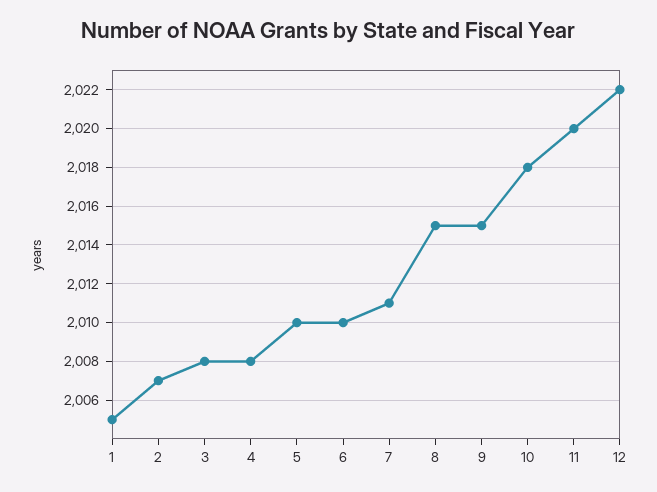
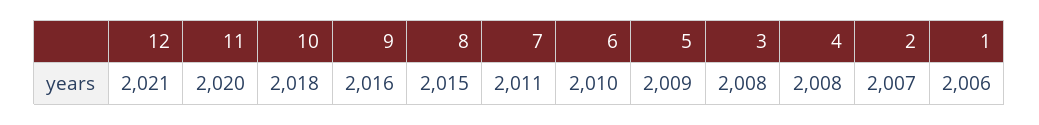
1: 2005 -> 2006
5: 2010 -> 2009
9: 2015 -> 2016
12: 2022 -> 2021

